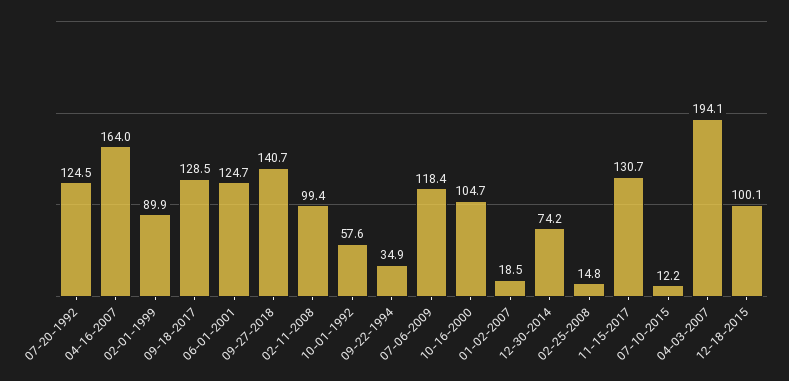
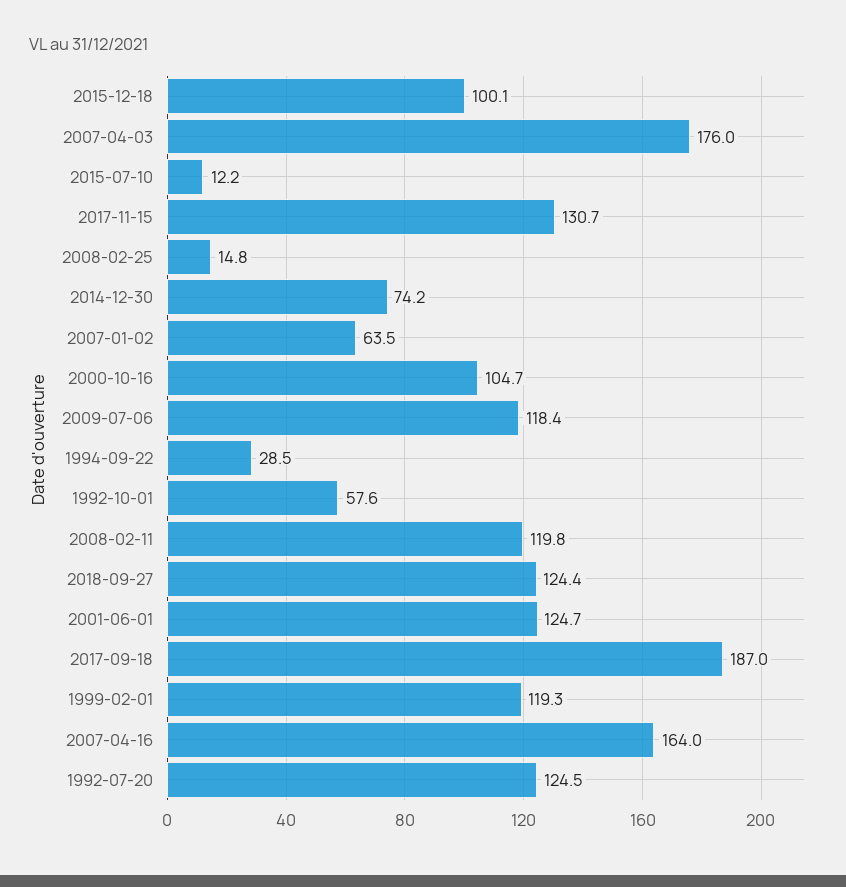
02-01-1999: 89.9 -> 119.3
09-18-2017: 128.5 -> 187
09-27-2018: 140.7 -> 124.4
02-11-2008: 99.4 -> 119.8
09-22-1994: 34.9 -> 28.5
01-02-2007: 18.5 -> 63.5
04-03-2007: 194.1 -> 176

